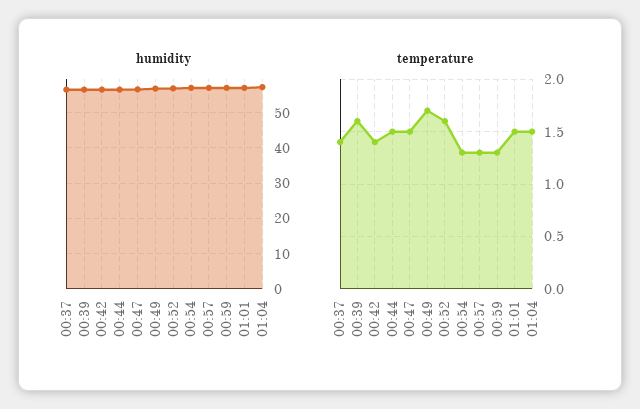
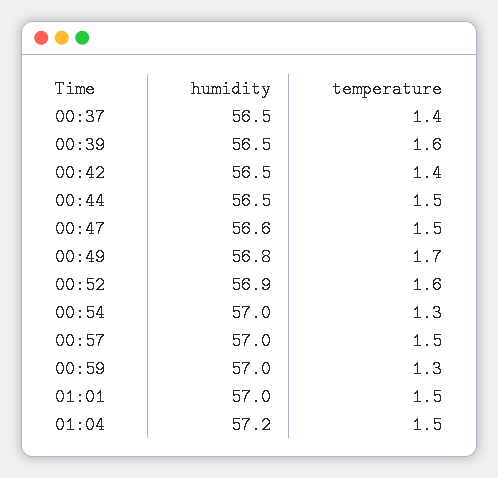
temperature, 00:57: 1.3 -> 1.5

